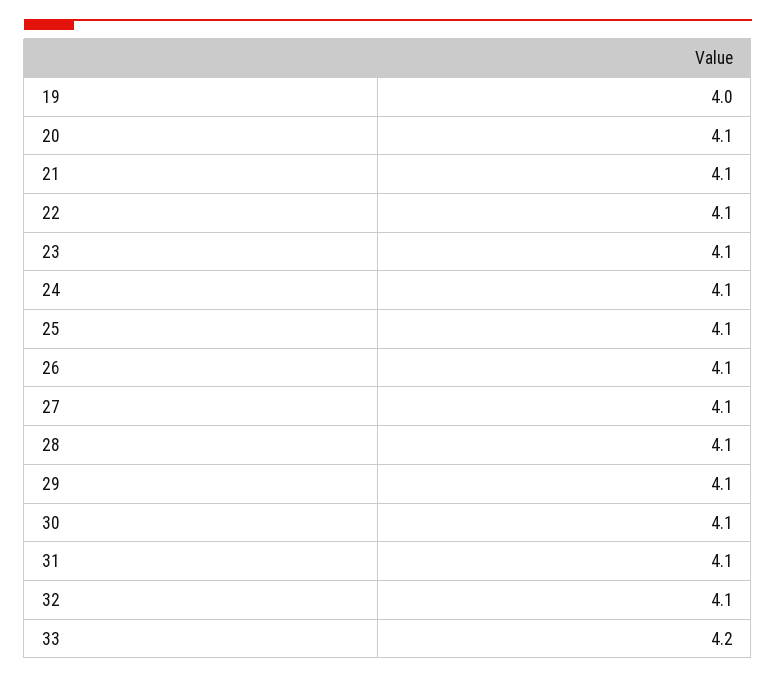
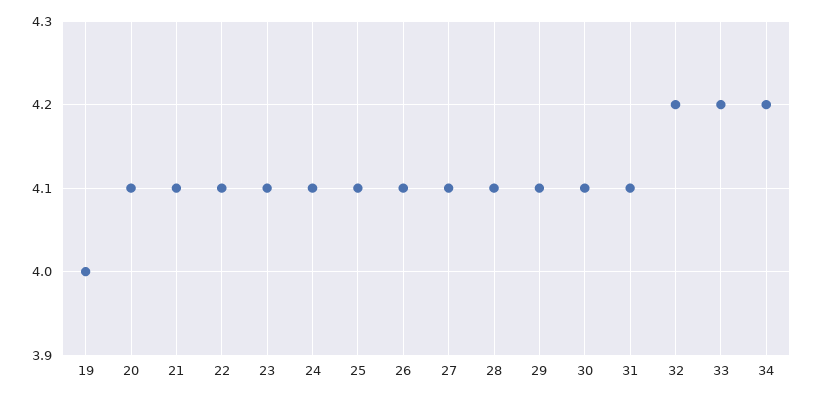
32: 4.1 -> 4.2
34: none -> 4.2

